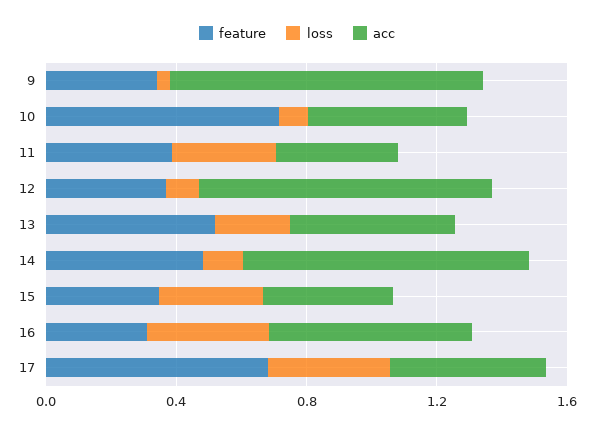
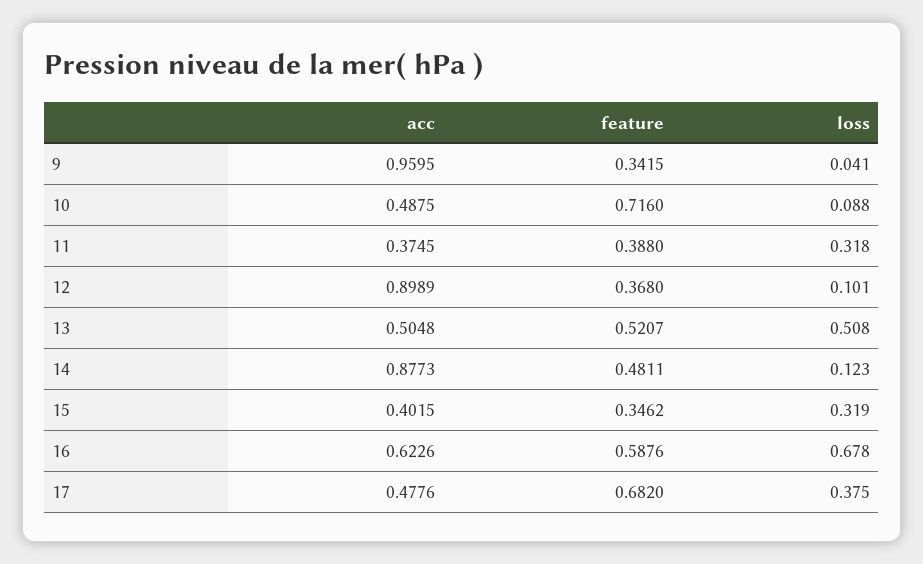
loss, 13: 0.2 -> 0.508
feature, 16: 0.3 -> 0.5876
loss, 16: 0.4 -> 0.678

